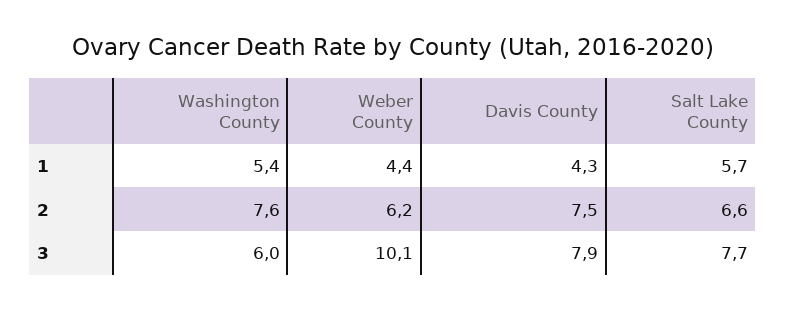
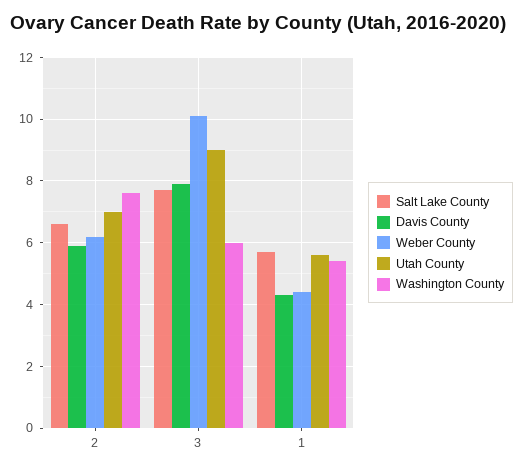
Davis County, 2: 7.5 -> 6
Utah County, 2: none -> 7
Utah County, 3: none -> 9
Utah County, 1: none -> 5.5

